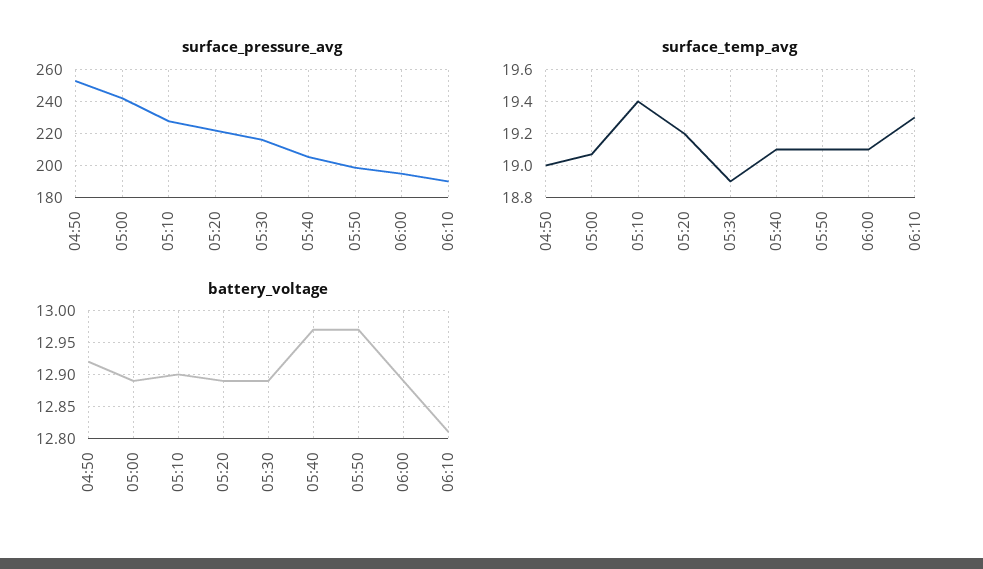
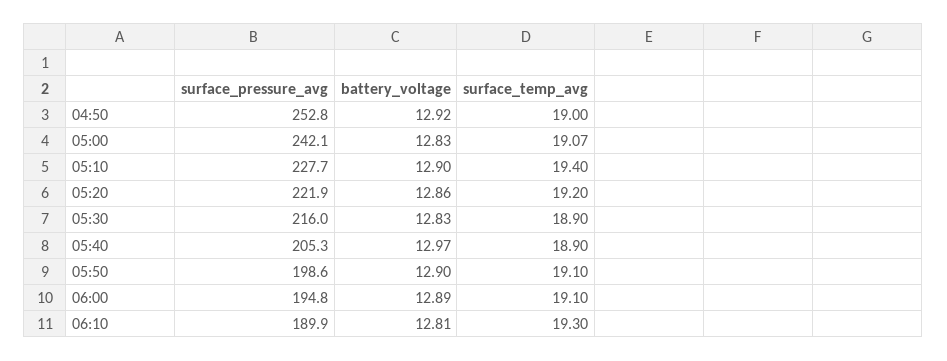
surface_temp_avg, 05:40: 19.1 -> 18.9
battery_voltage, 05:00: 12.89 -> 12.83
battery_voltage, 05:20: 12.89 -> 12.86
battery_voltage, 05:30: 12.89 -> 12.83
battery_voltage, 05:50: 12.97 -> 12.9

